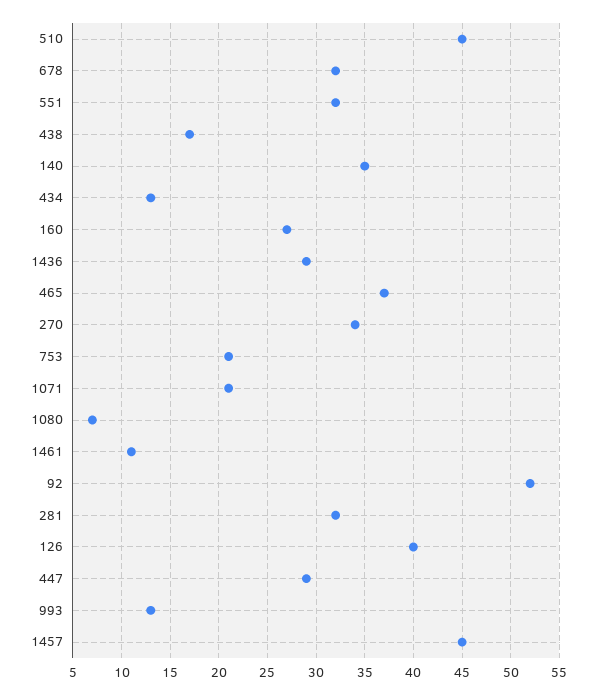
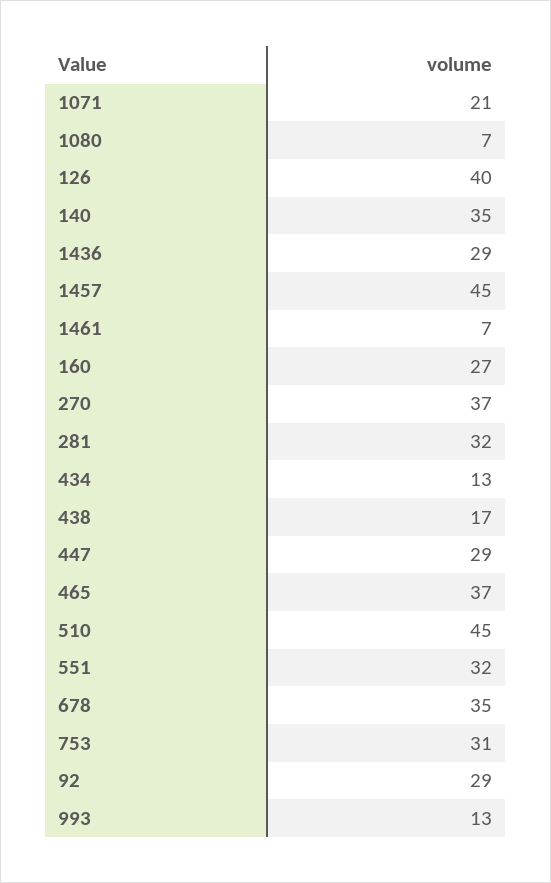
678: 32 -> 35
270: 34 -> 37
753: 21 -> 31
1461: 11 -> 7
92: 52 -> 29

